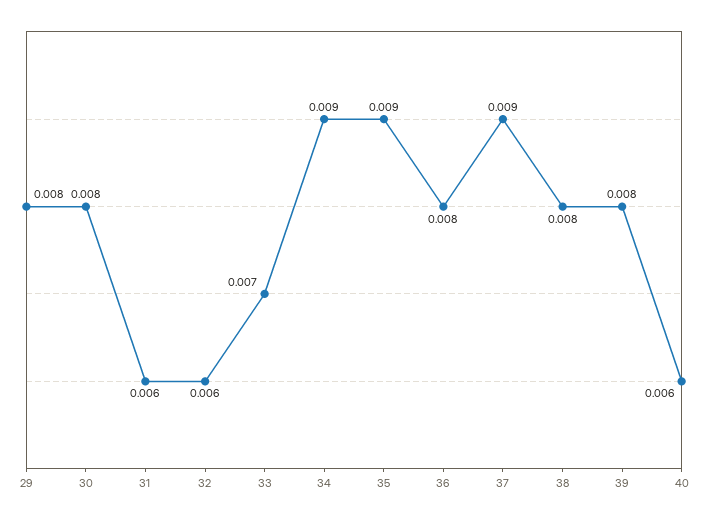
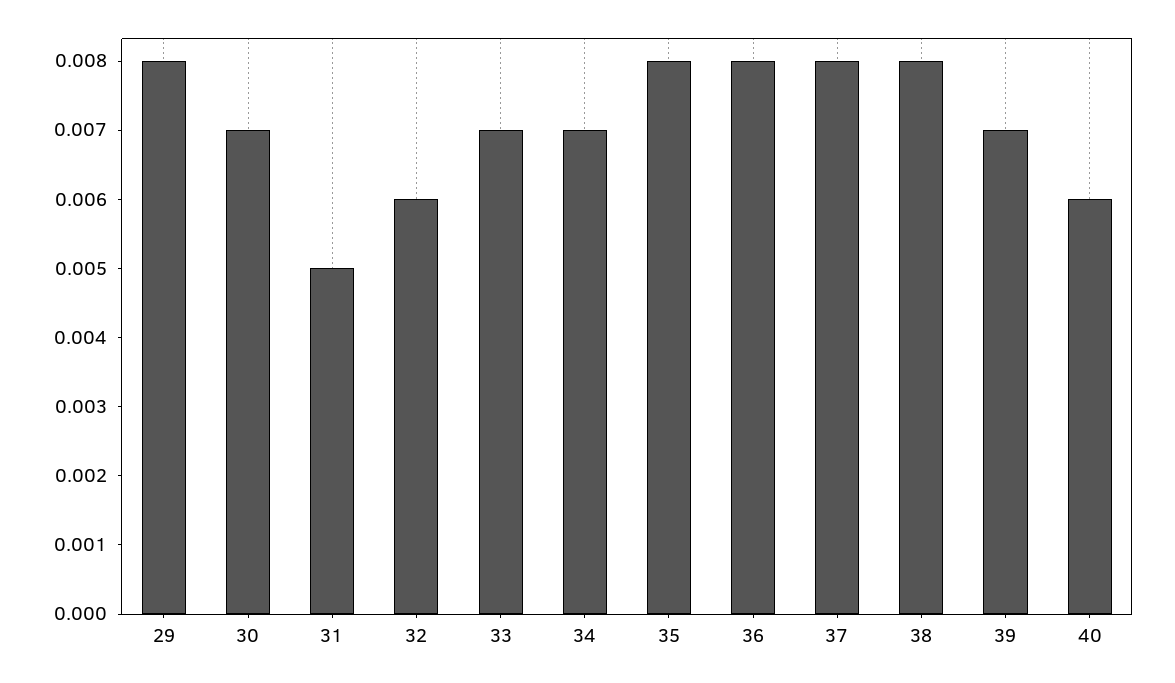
30: 0.008 -> 0.007
31: 0.006 -> 0.005
34: 0.009 -> 0.007
35: 0.009 -> 0.008
37: 0.009 -> 0.008
39: 0.008 -> 0.007

